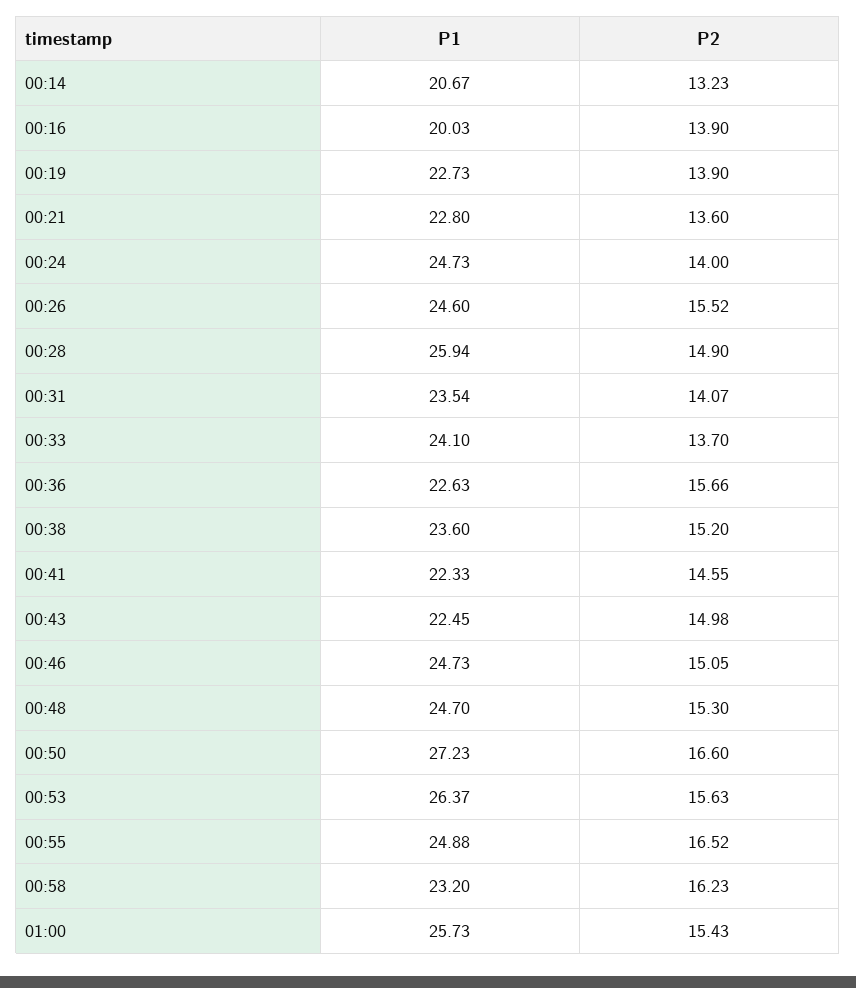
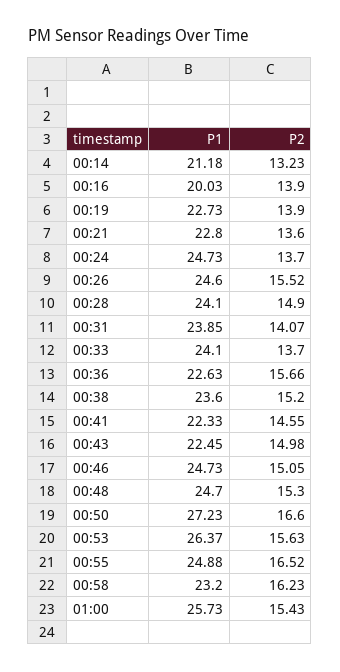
P1, 00:14: 20.67 -> 21.18
P2, 00:24: 14 -> 13.7
P1, 00:28: 25.94 -> 24.1
P1, 00:31: 23.54 -> 23.85

